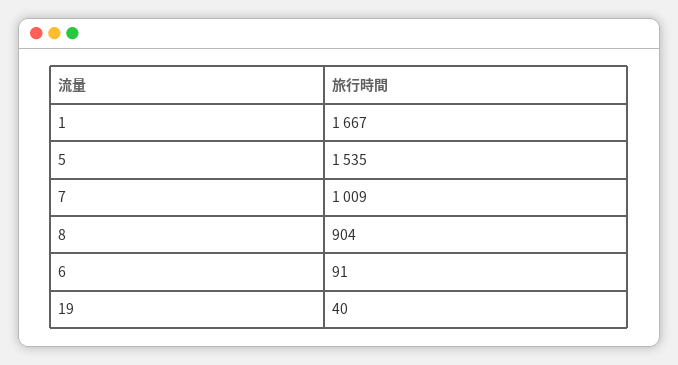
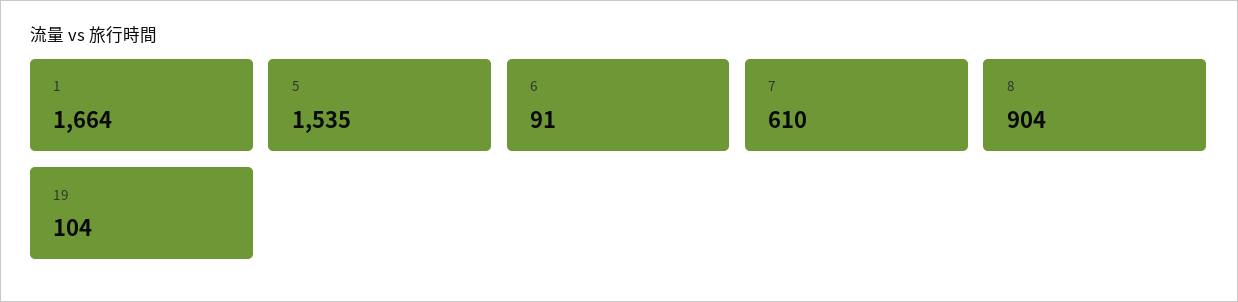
1: 1667 -> 1664
7: 1009 -> 610
19: 40 -> 104

